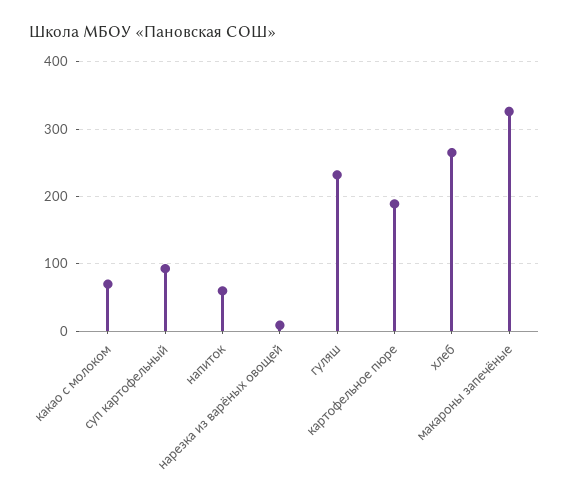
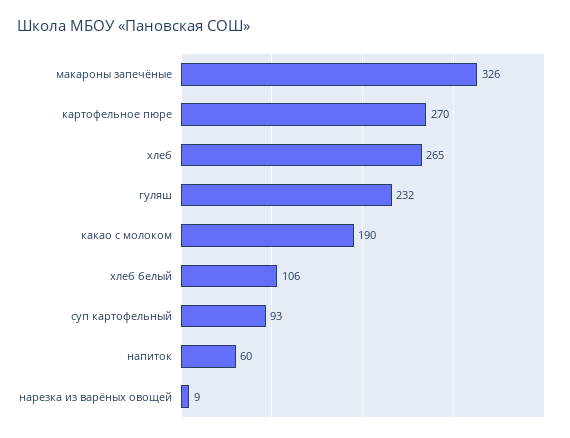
какао с молоком: 70 -> 190
картофельное пюре: 190 -> 270
хлеб белый: none -> 106

